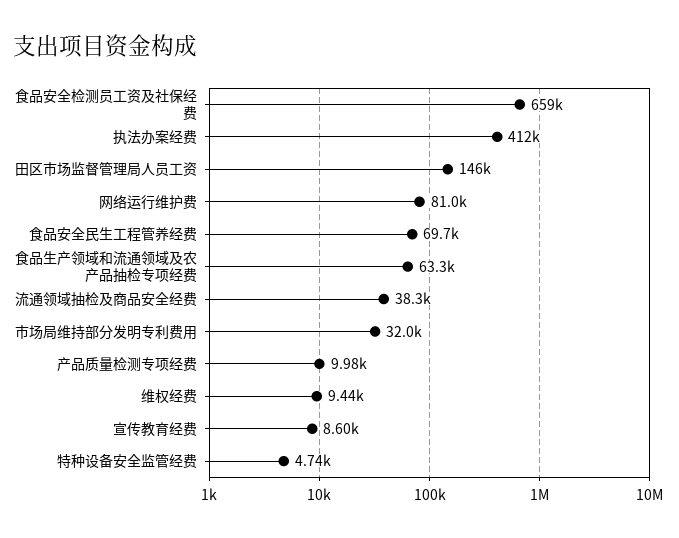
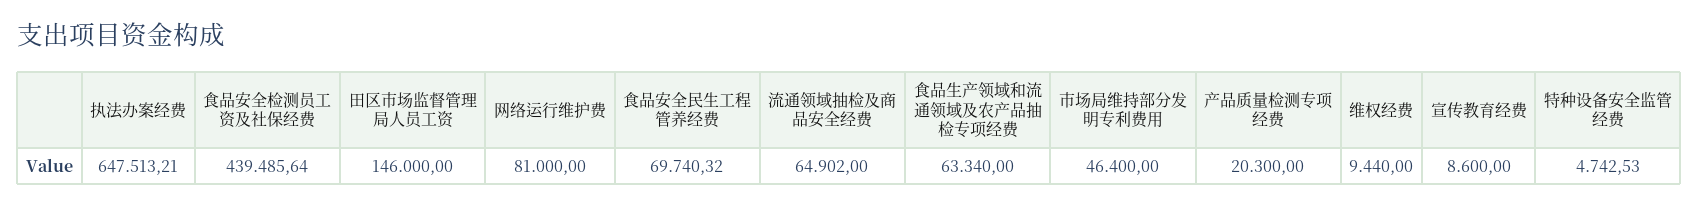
食品安全检测员工资及社保经费: 659000 -> 439485.64
执法办案经费: 412000 -> 647513.21
流通领域抽检及商品安全经费: 38300 -> 64902
市场局维持部分发明专利费用: 32000 -> 46400
产品质量检测专项经费: 9980 -> 20300

